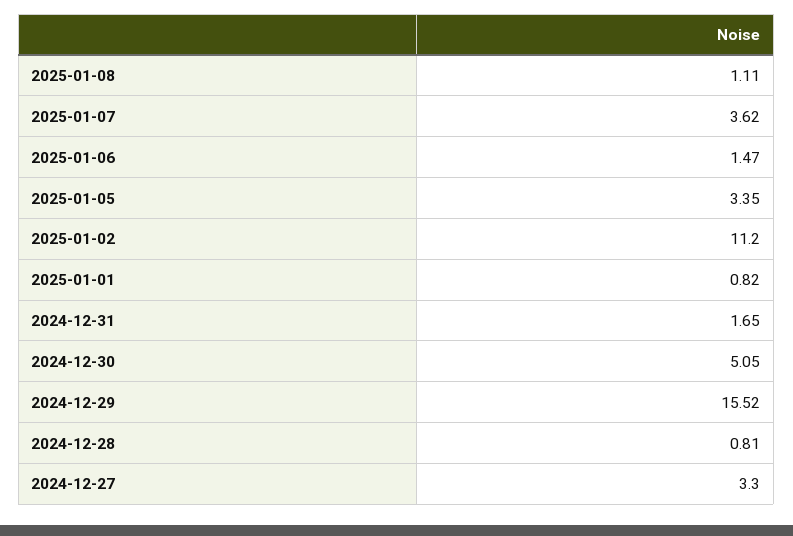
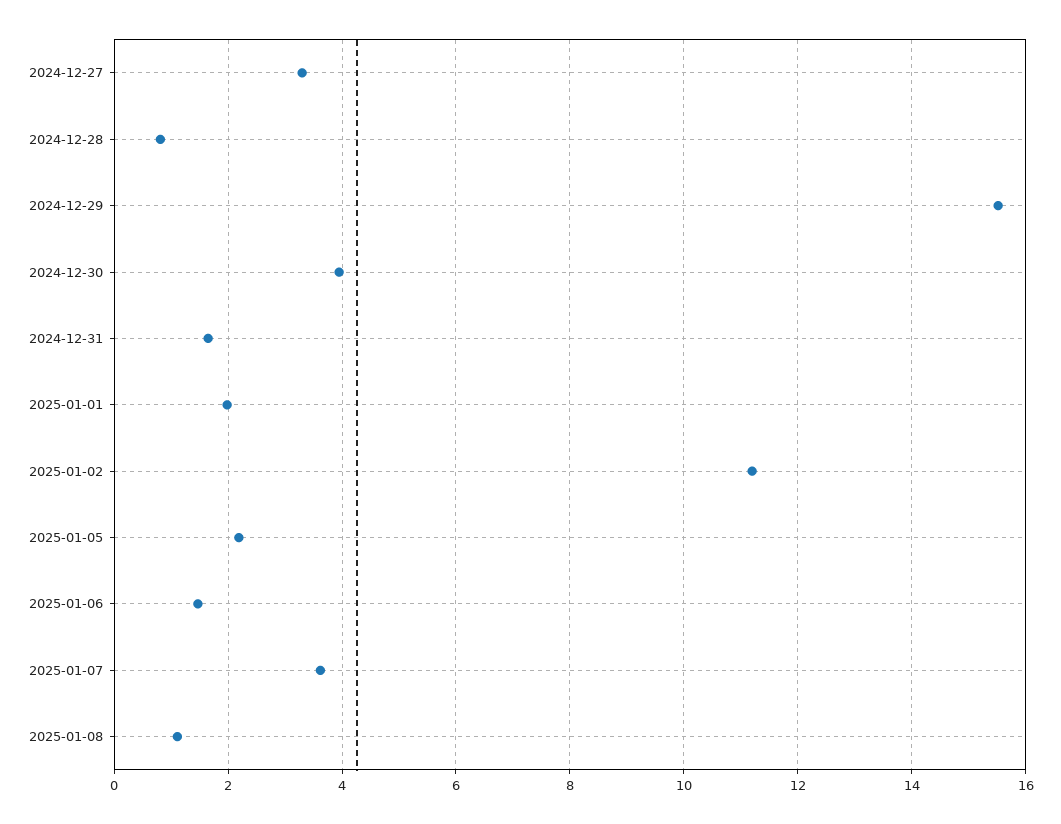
2025-01-05: 3.35 -> 2.2
2025-01-01: 0.82 -> 2
2024-12-30: 5.05 -> 4

